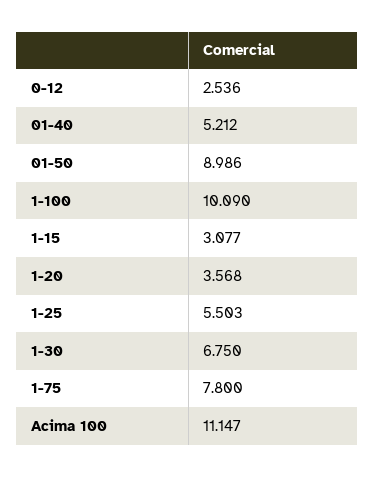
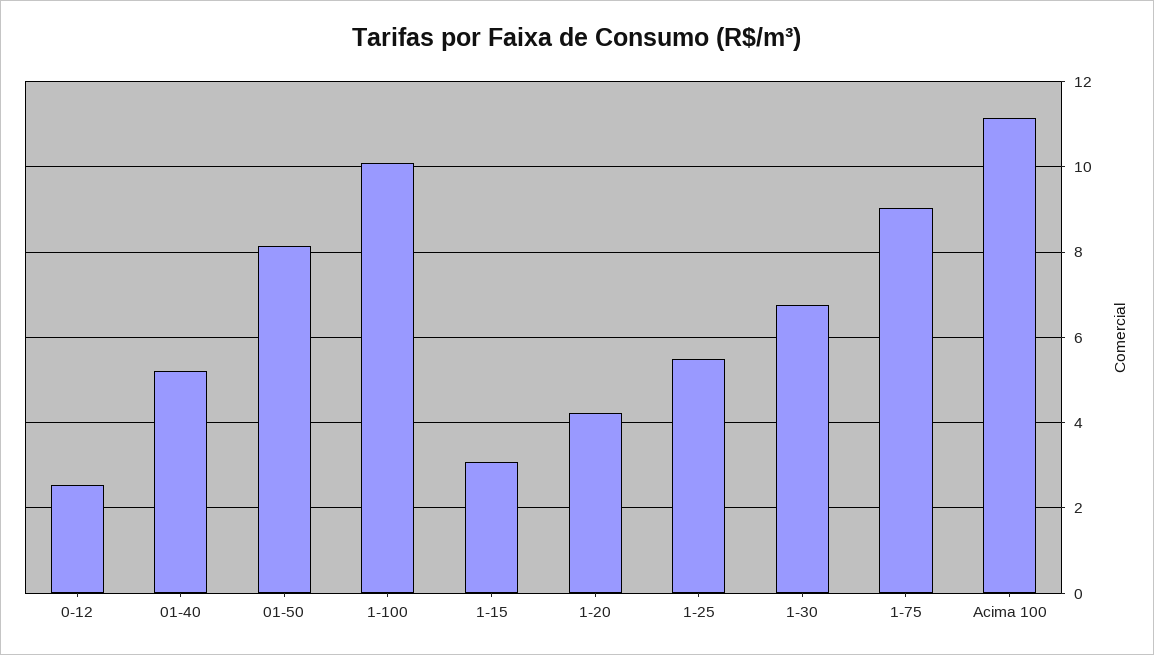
01-50: 8.986 -> 8.2
1-20: 3.568 -> 4.2
1-75: 7.8 -> 9

